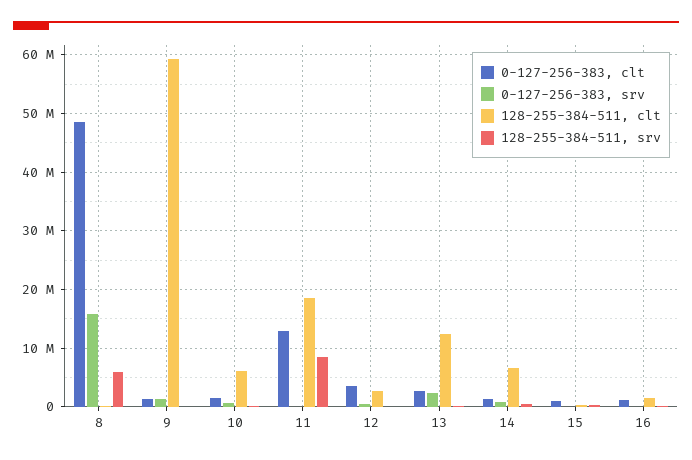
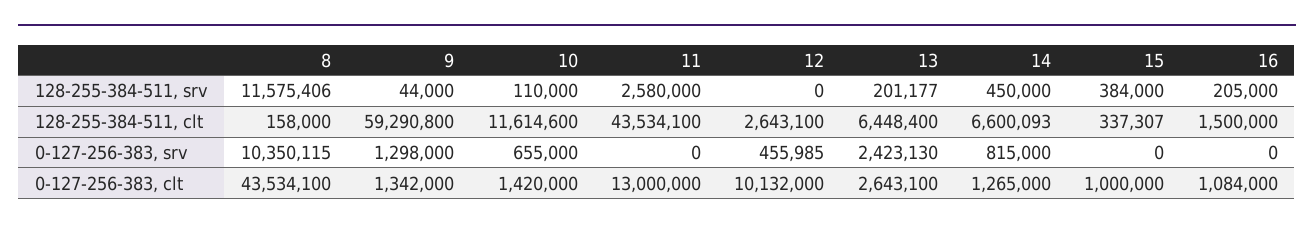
0-127-256-383, clt, 8: 48000000 -> 43534100
0-127-256-383, srv, 8: 16000000 -> 10350115
128-255-384-511, srv, 8: 6000000 -> 11575406
128-255-384-511, clt, 10: 6000000 -> 11614600
128-255-384-511, clt, 11: 18000000 -> 43534100
128-255-384-511, srv, 11: 8000000 -> 2580000
0-127-256-383, clt, 12: 4000000 -> 10132000
128-255-384-511, clt, 13: 12000000 -> 6448400

